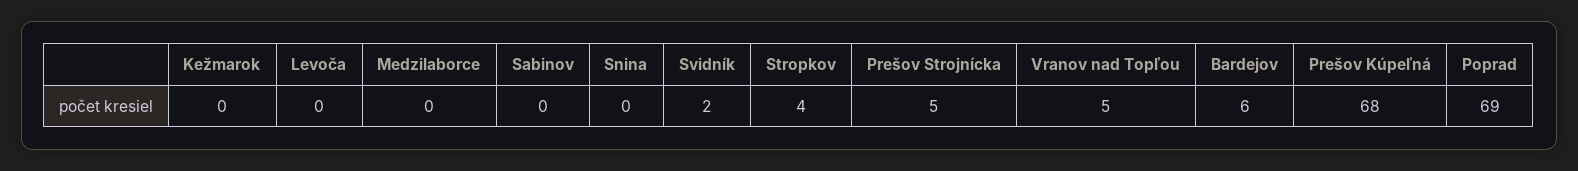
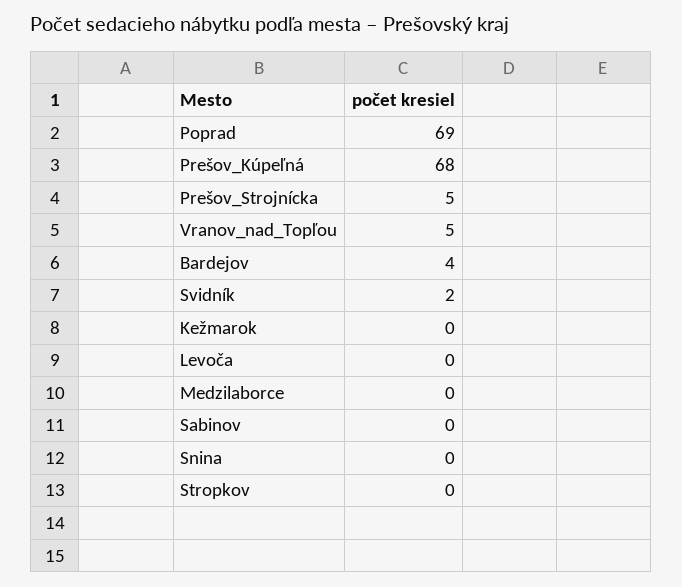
Stropkov: 4 -> 0
Bardejov: 6 -> 4

